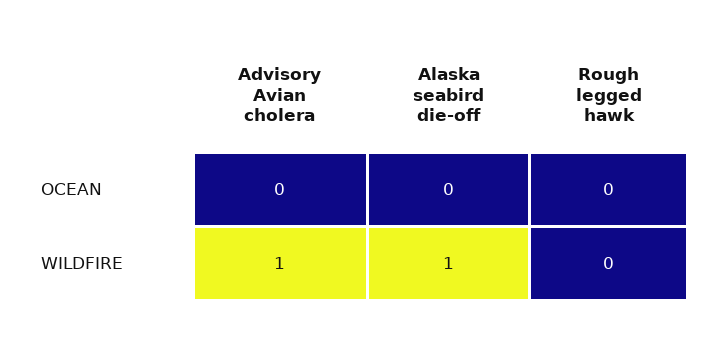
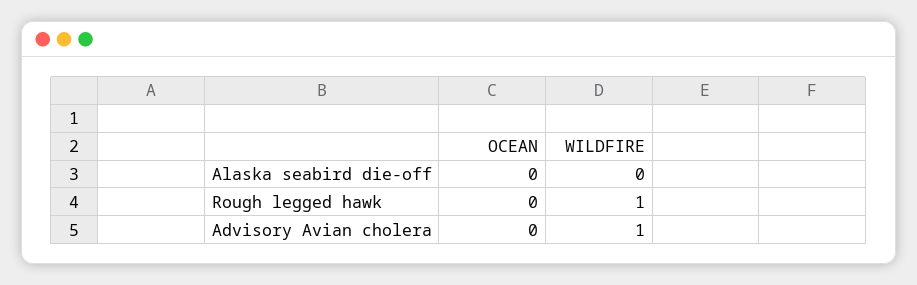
Alaska seabird die-off, WILDFIRE: 1 -> 0
Rough legged hawk, WILDFIRE: 0 -> 1

